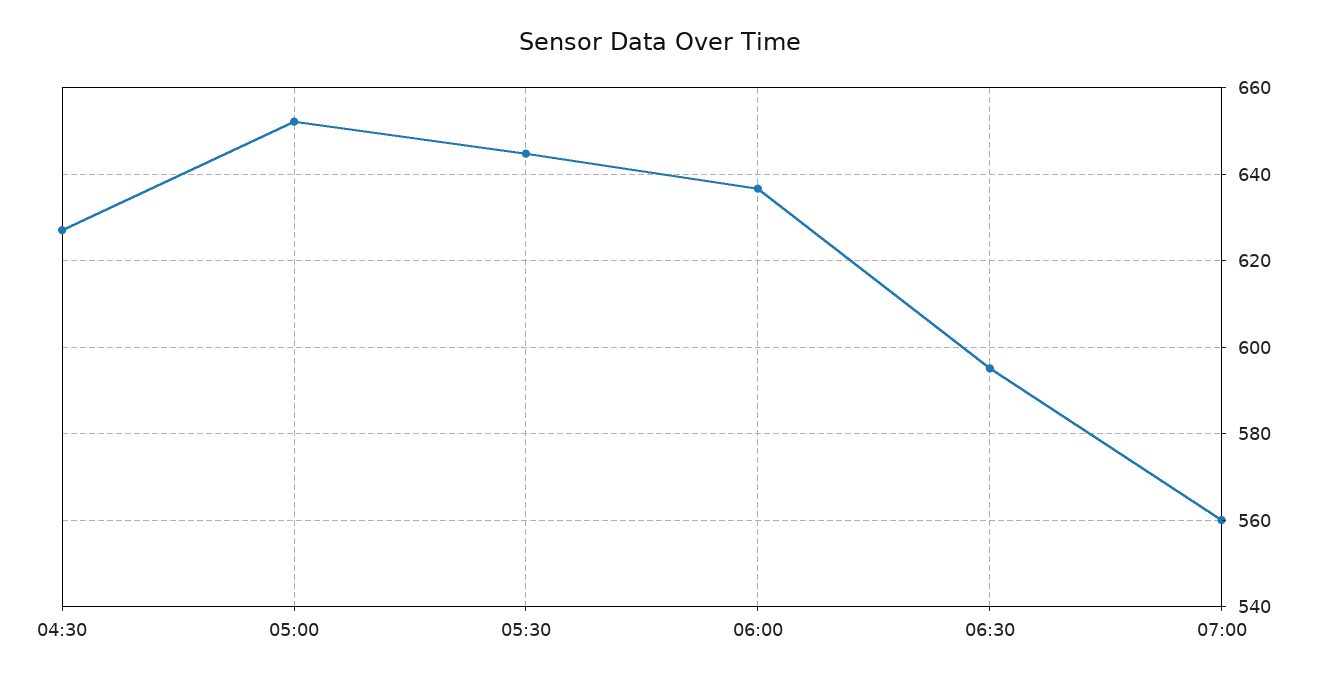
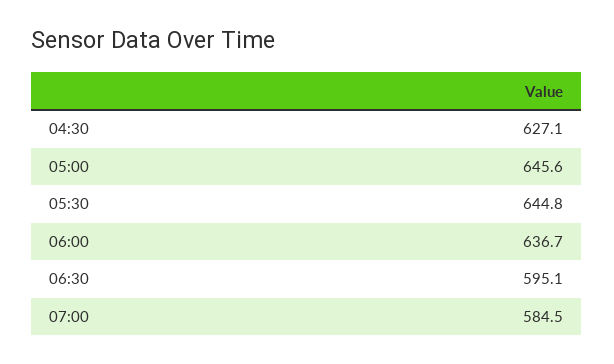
05:00: 652 -> 645.6
07:00: 560 -> 584.5

